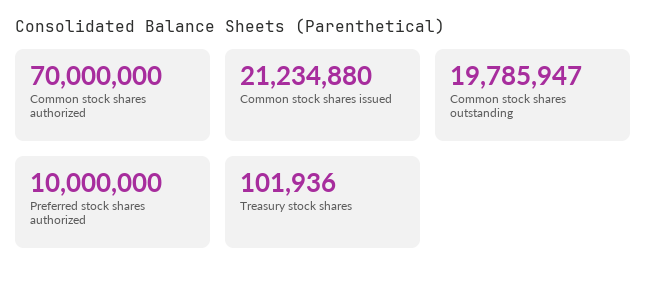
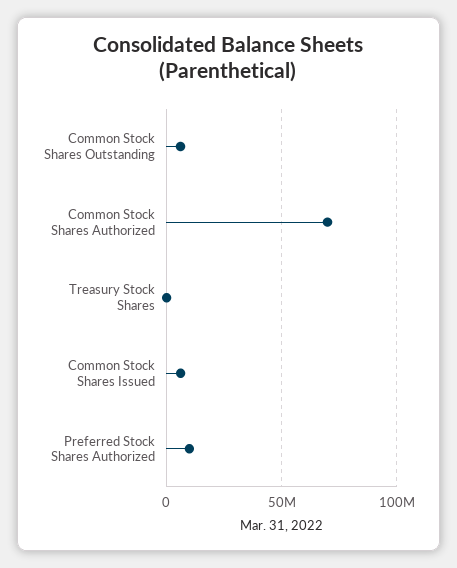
Common stock shares issued: 21234880 -> 5000000
Common stock shares outstanding: 19785947 -> 5000000

